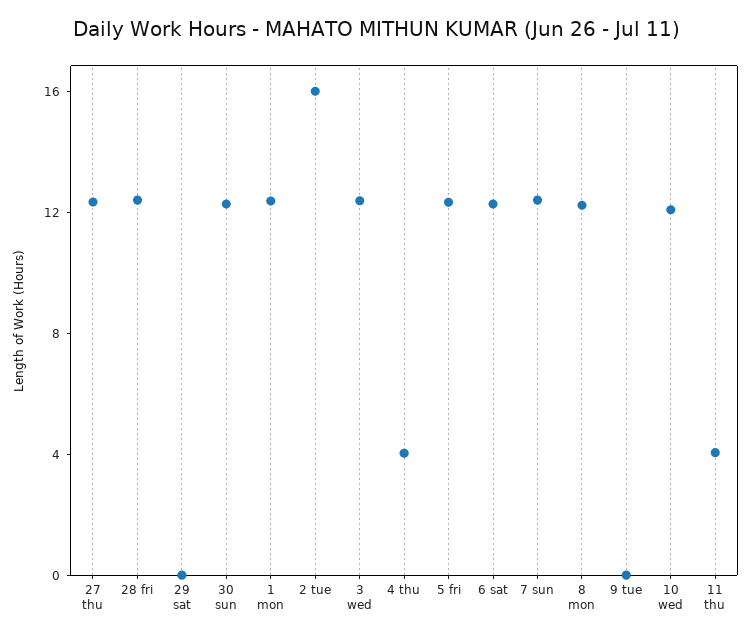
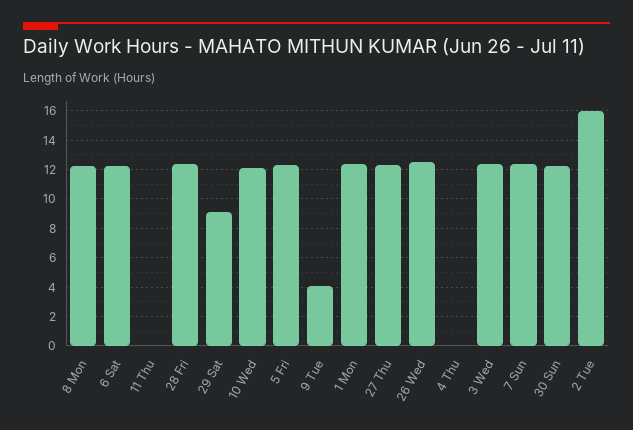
29 sat: 0 -> 9
4 thu: 4 -> 0
9 tue: 0 -> 4
11 thu: 4 -> 0
26 Wed: none -> 12.5

